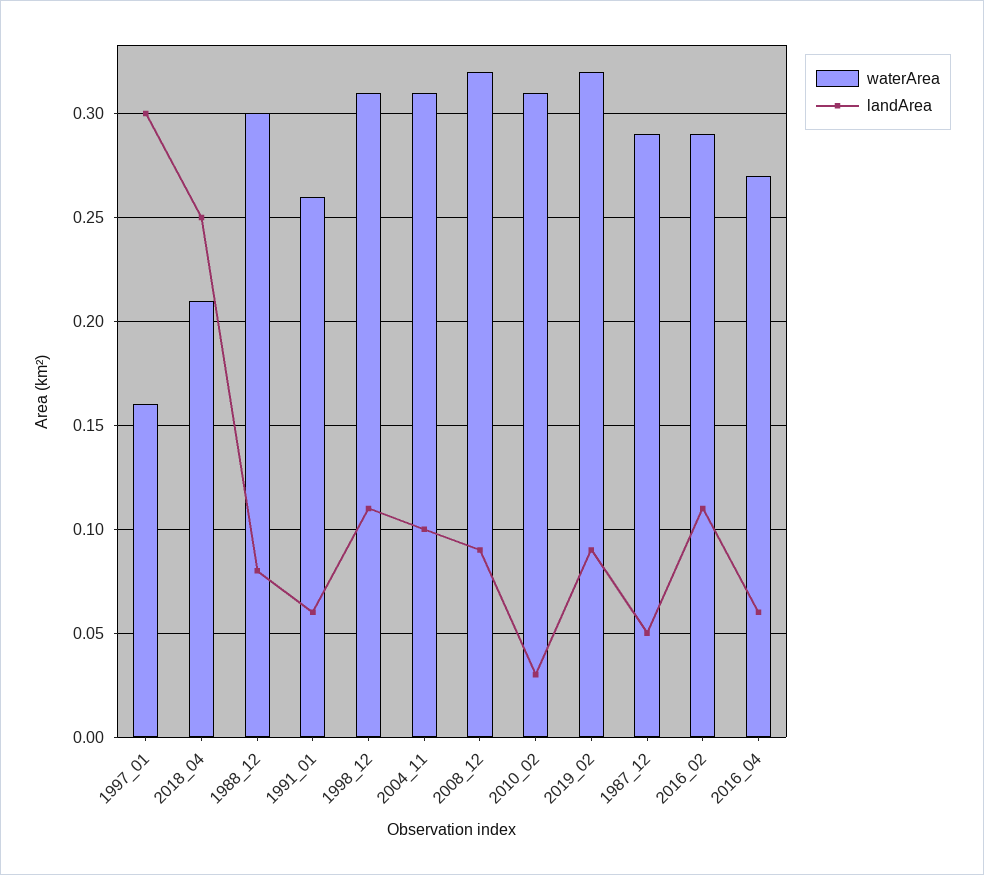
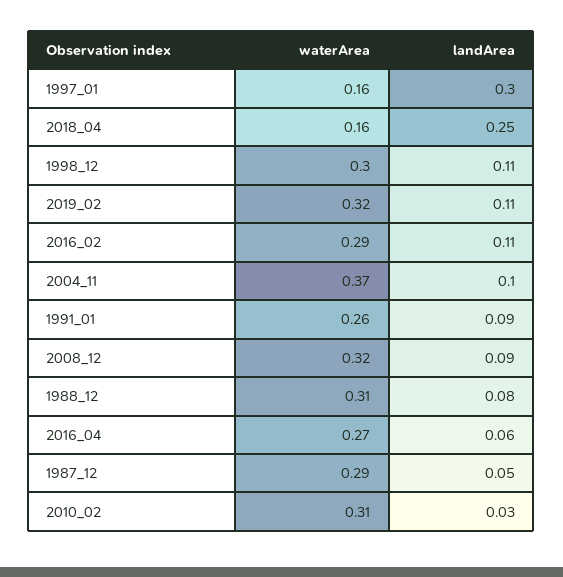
waterArea, 2018_04: 0.21 -> 0.16
waterArea, 1988_12: 0.3 -> 0.31
landArea, 1991_01: 0.06 -> 0.09
waterArea, 1998_12: 0.31 -> 0.3
waterArea, 2004_11: 0.31 -> 0.37
landArea, 2019_02: 0.09 -> 0.11

